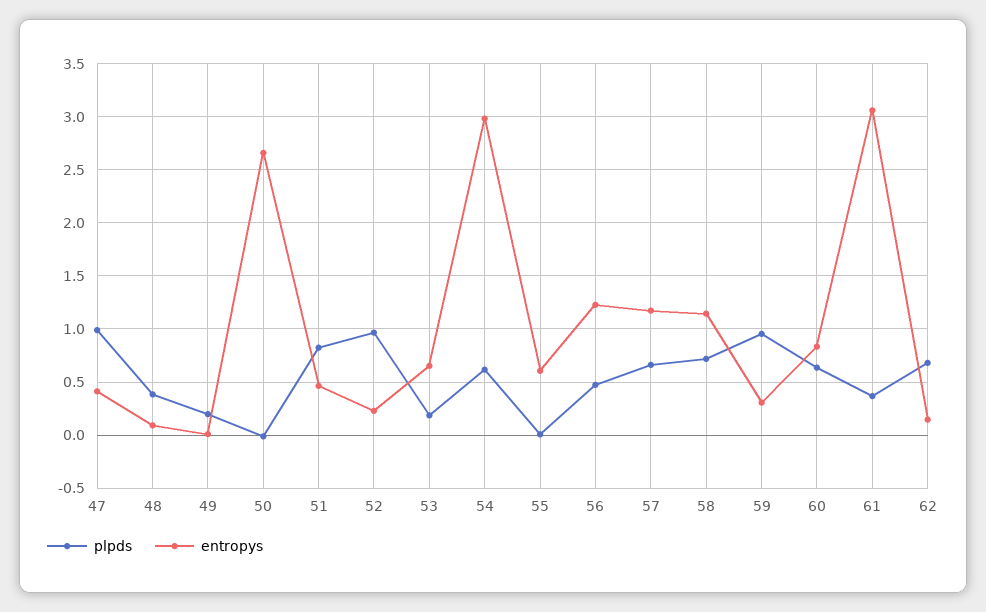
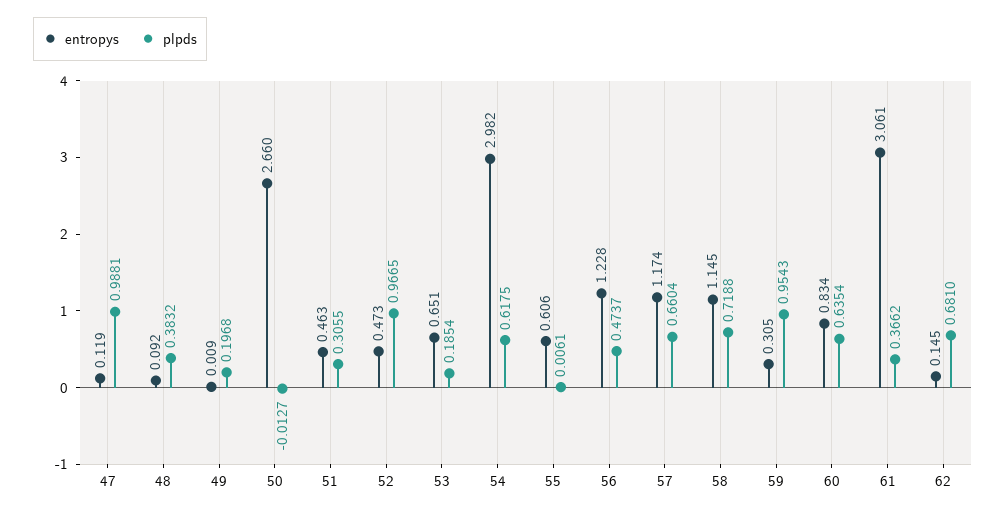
entropys, 47: 0.4 -> 0.119
plpds, 51: 0.8 -> 0.3055
entropys, 52: 0.2 -> 0.473

